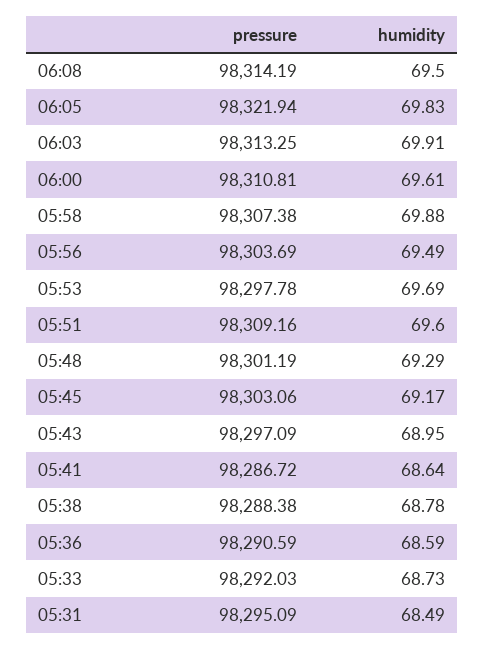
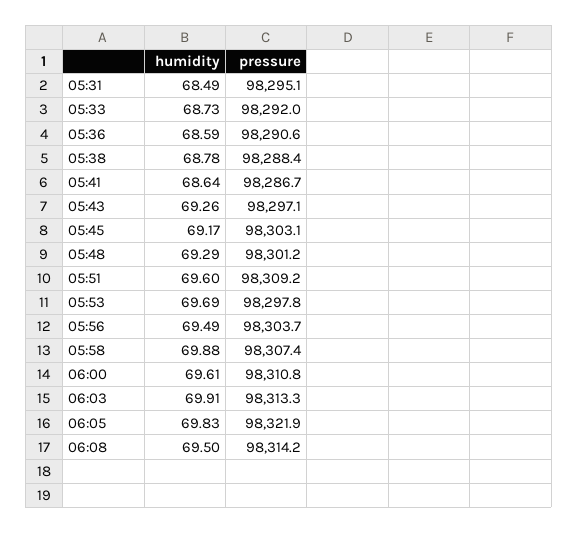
humidity, 05:43: 68.95 -> 69.26

